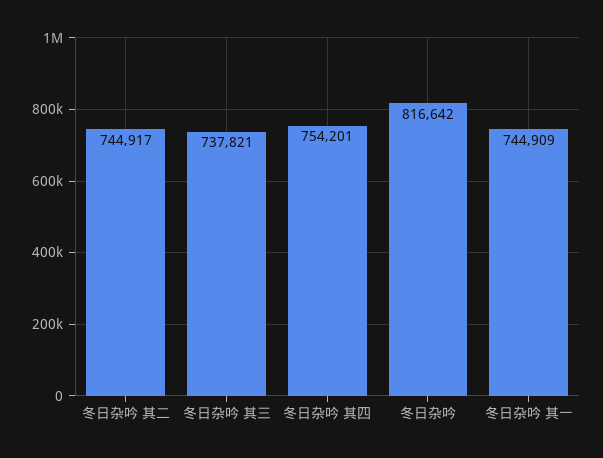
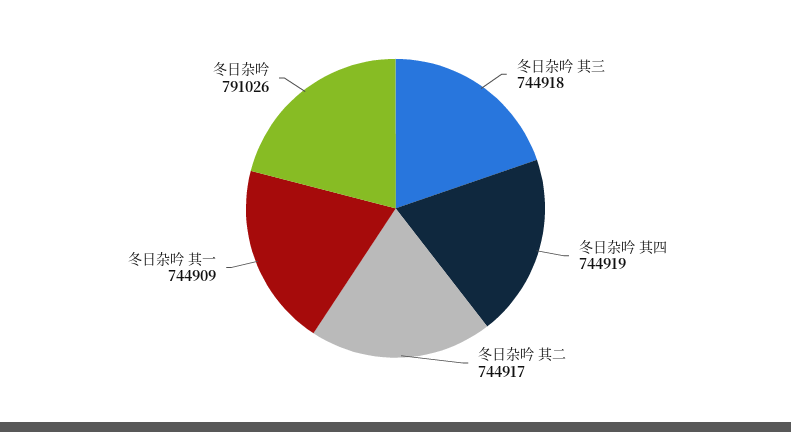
冬日杂吟 其三: 737821 -> 744918
冬日杂吟 其四: 754201 -> 744919
冬日杂吟: 816642 -> 791026

